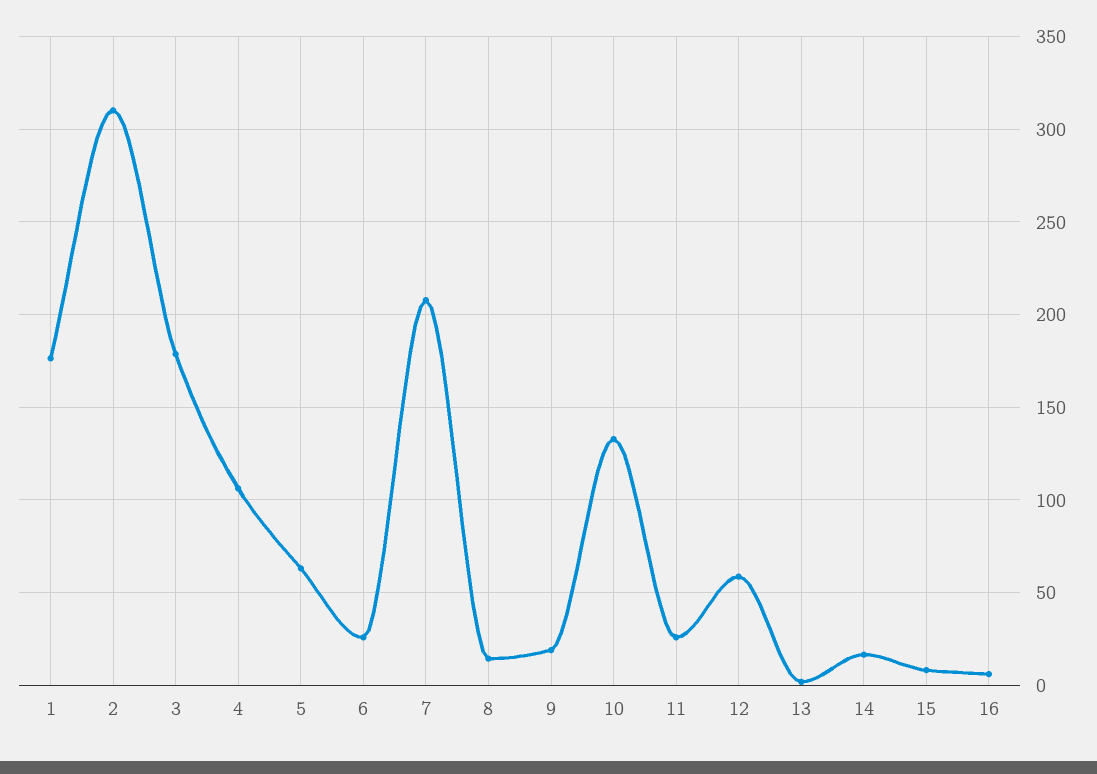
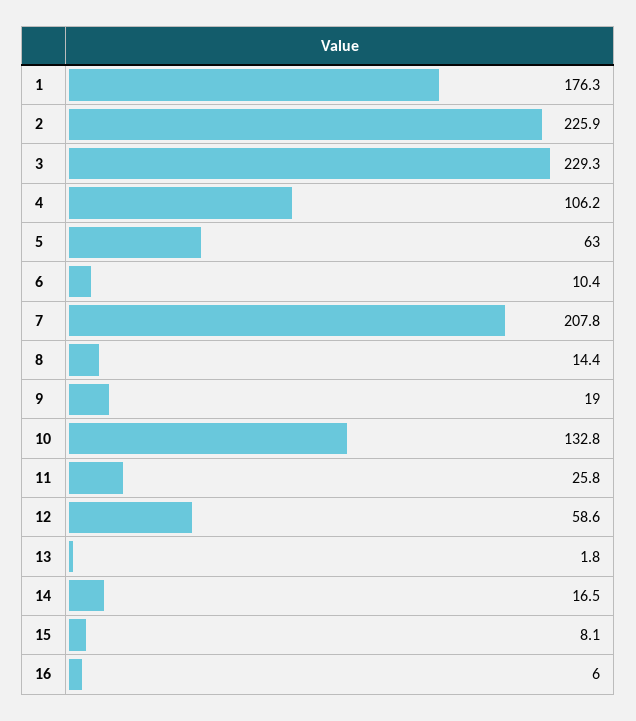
2: 310 -> 225.9
3: 180 -> 229.3
6: 25 -> 10.4

